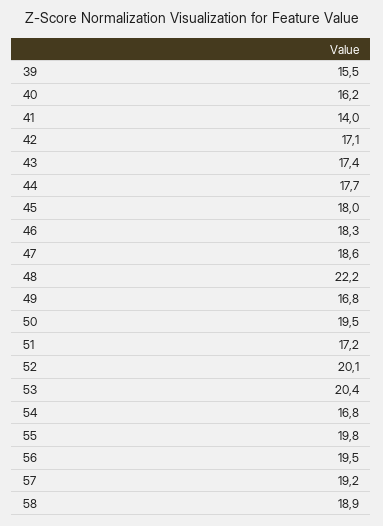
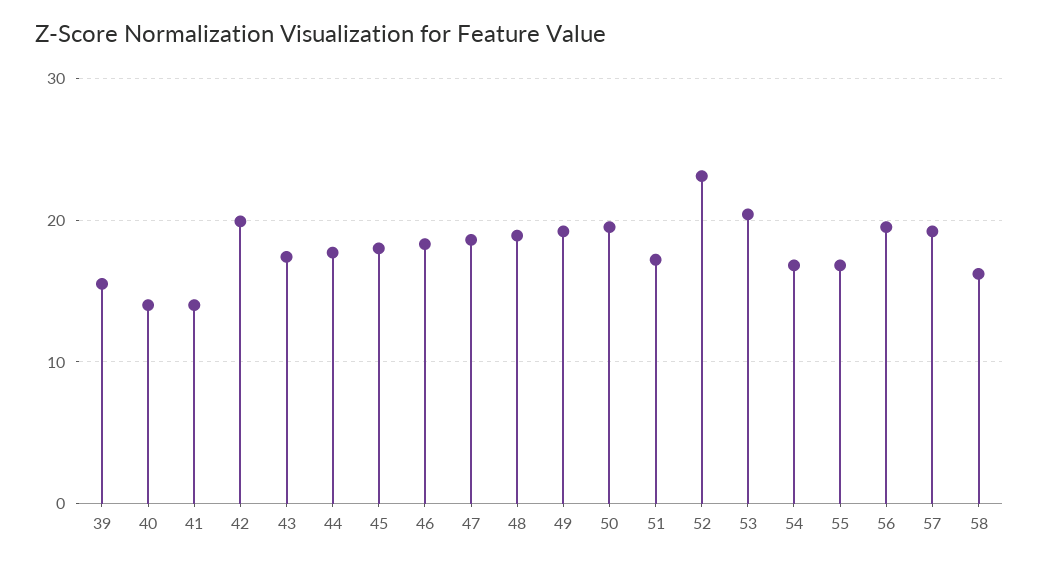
40: 16.2 -> 14
42: 17.1 -> 20
48: 22.2 -> 19
49: 16.8 -> 19
52: 20.1 -> 23
55: 19.8 -> 17
58: 18.9 -> 16

